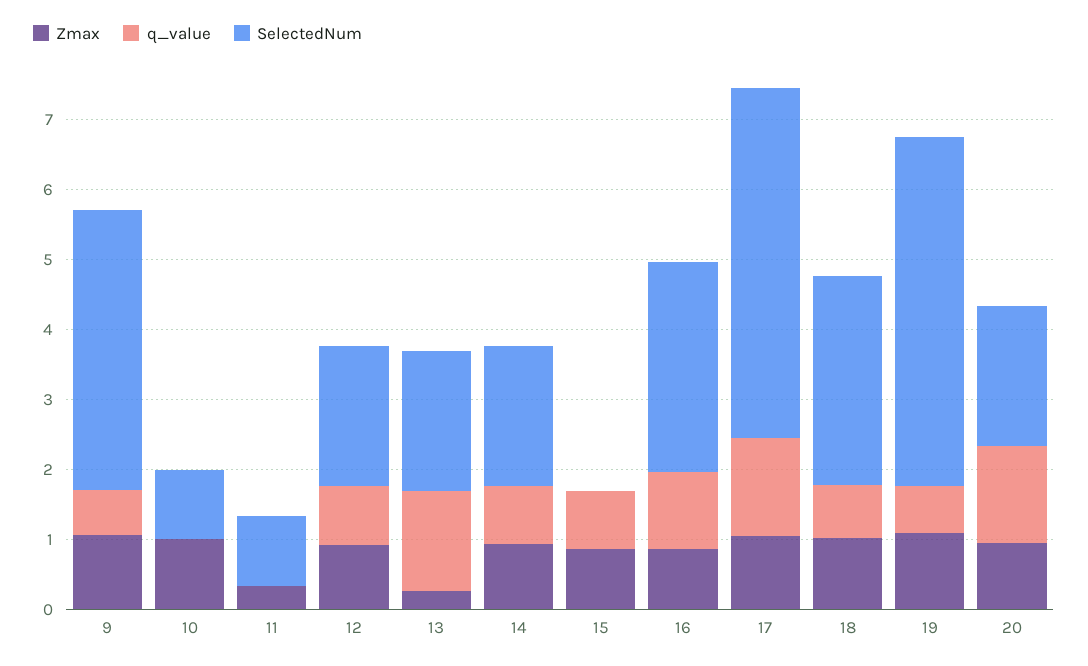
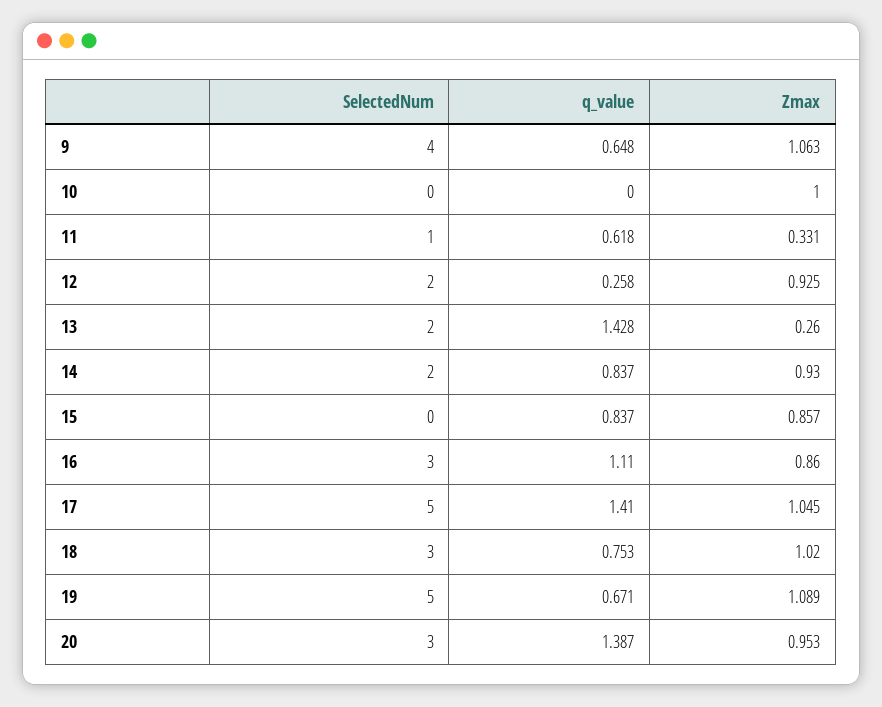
SelectedNum, 10: 1 -> 0
q_value, 11: 0 -> 0.618
q_value, 12: 0.8 -> 0.258
SelectedNum, 20: 2 -> 3

